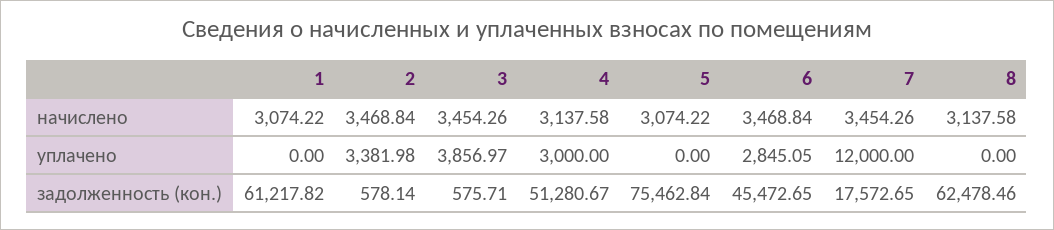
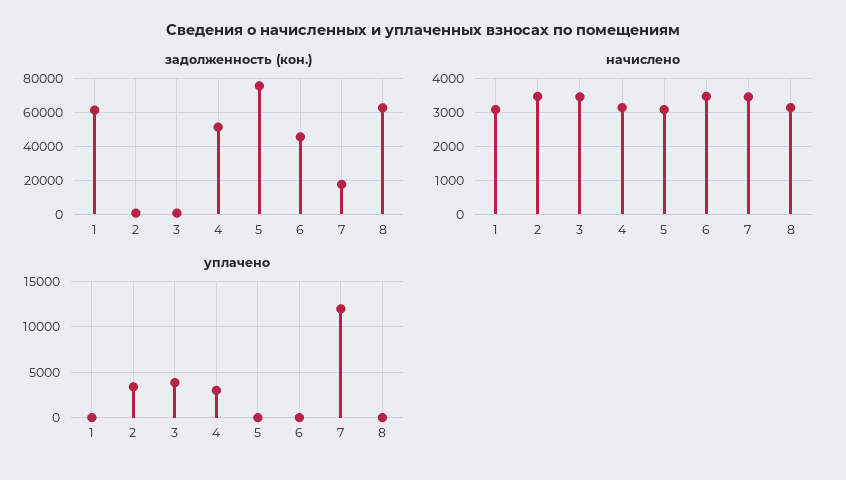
уплачено, 6: 2845.05 -> 0

